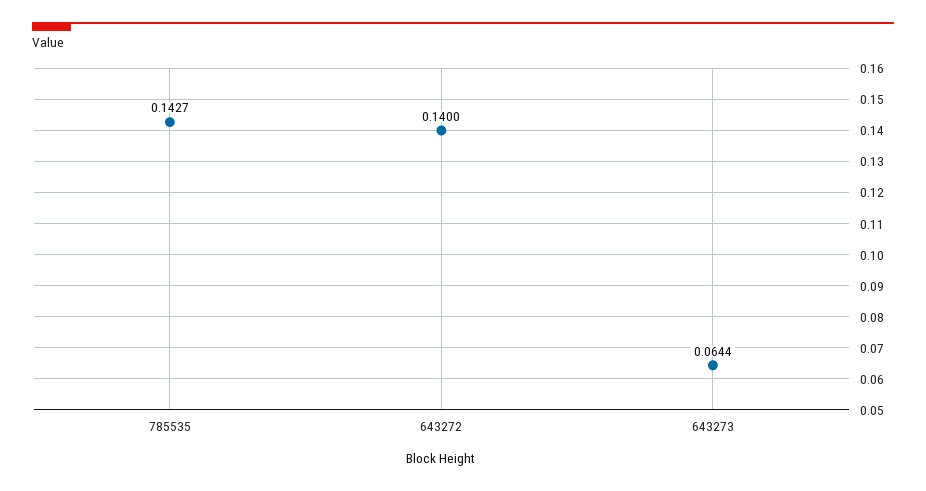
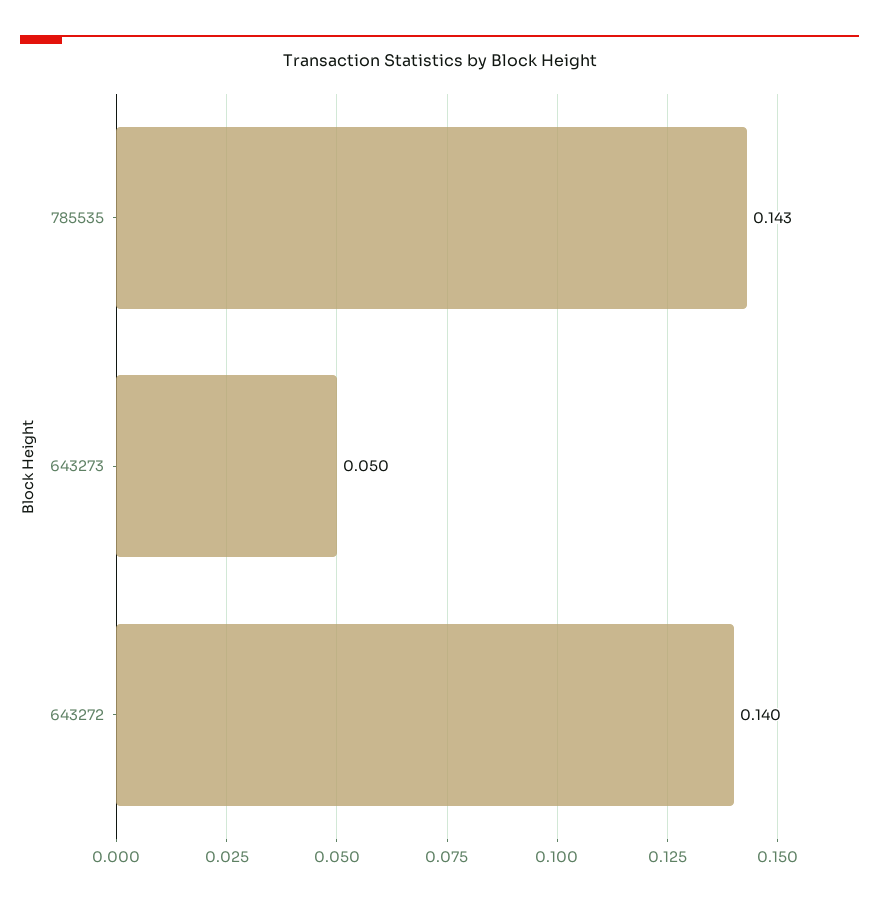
643273: 0.0644 -> 0.05

